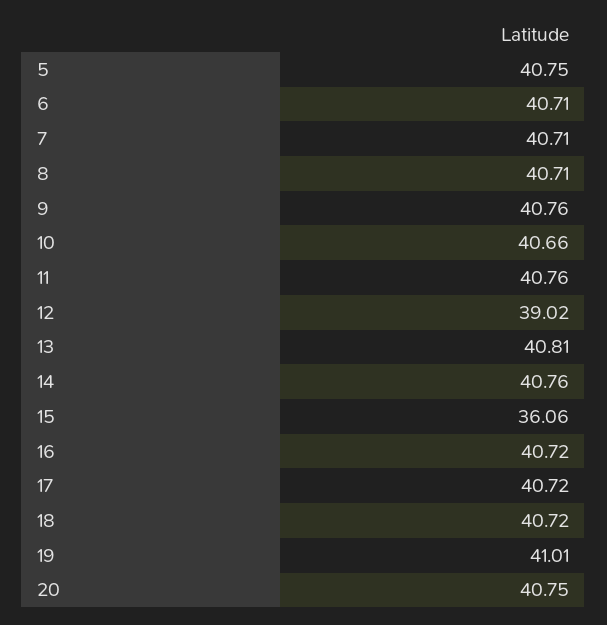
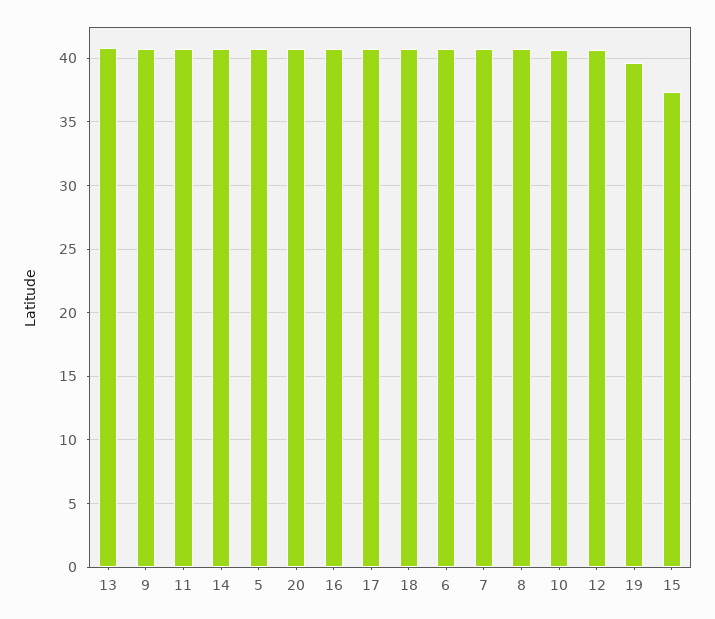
12: 39.02 -> 40.5
15: 36.06 -> 37.5
19: 41.01 -> 39.5

